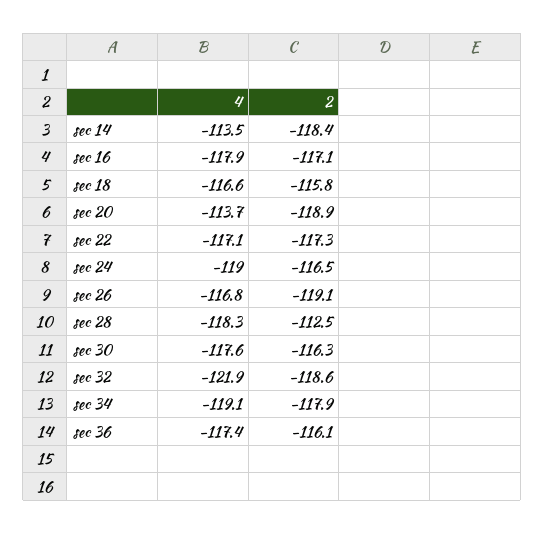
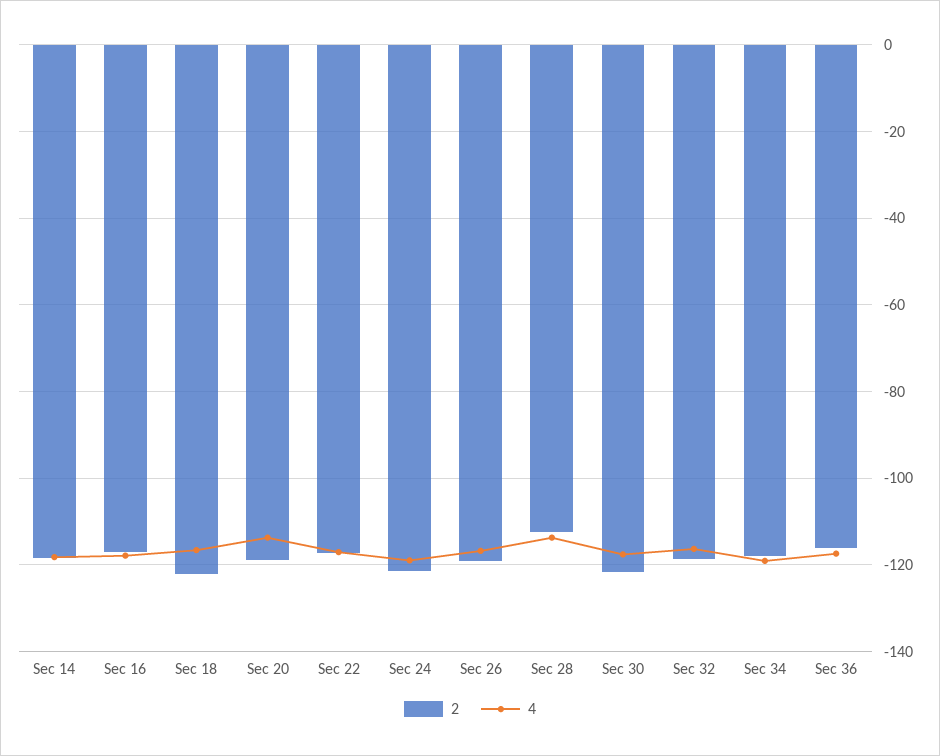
4, sec 14: -113.5 -> -118
2, sec 18: -115.8 -> -122
2, sec 24: -116.5 -> -122
4, sec 28: -118.3 -> -114
2, sec 30: -116.3 -> -122
4, sec 32: -121.9 -> -116

